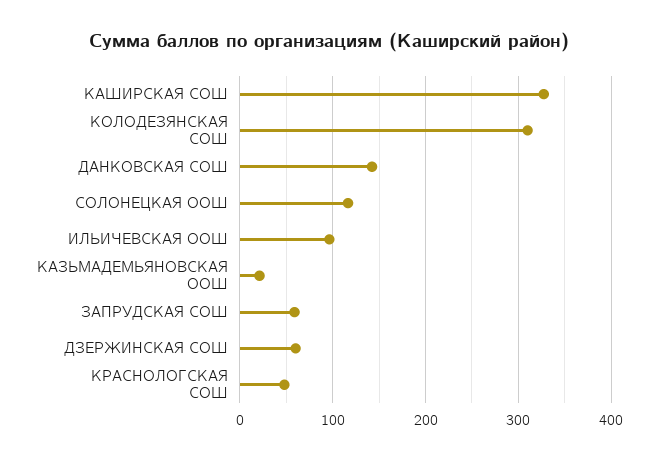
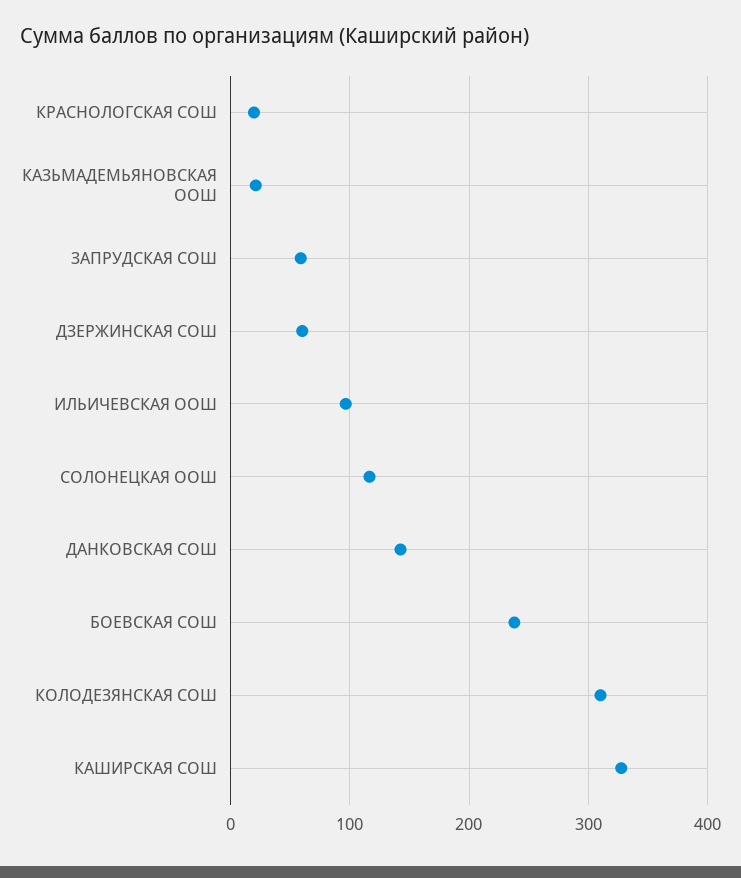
КРАСНОЛОГСКАЯ СОШ: 50 -> 20
БОЕВСКАЯ СОШ: none -> 240

